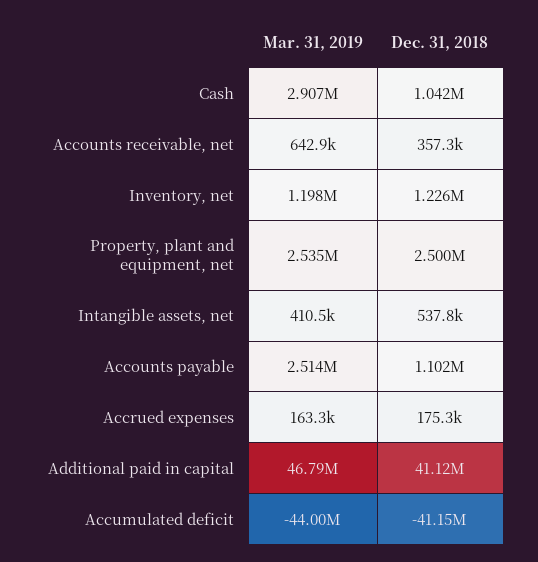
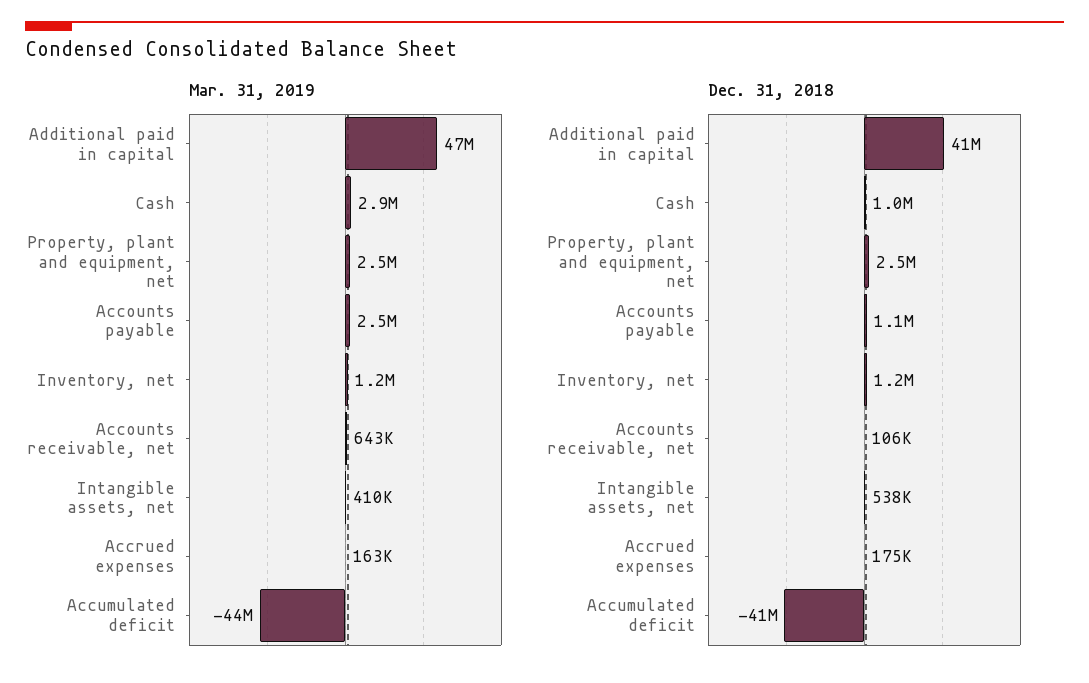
Dec. 31, 2018, Accounts receivable, net: 357300 -> 106000

